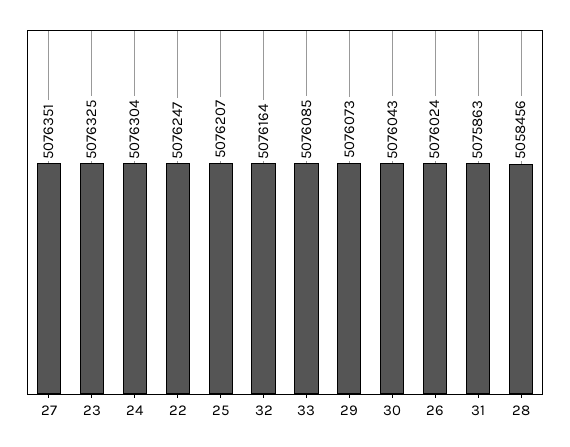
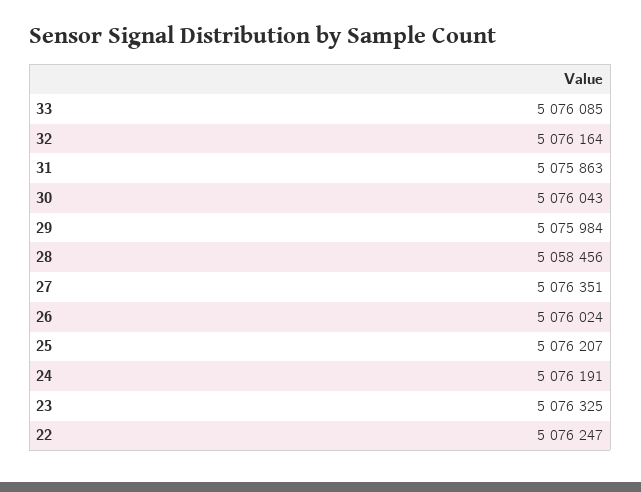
24: 5076304 -> 5076191
29: 5076073 -> 5075984

